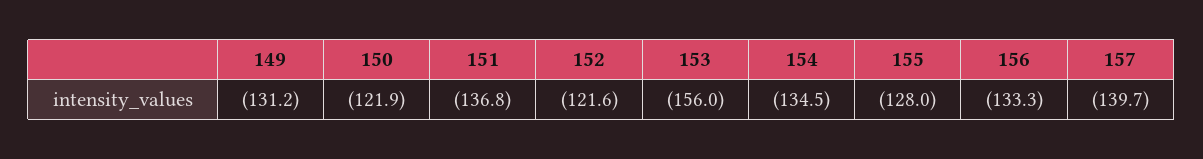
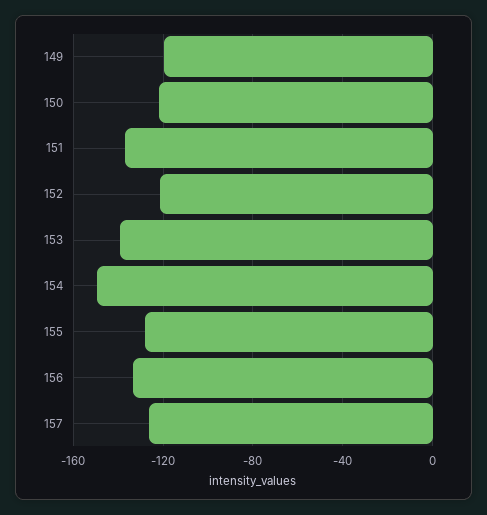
149: -131.2 -> -120
153: -156 -> -140
154: -134.5 -> -150
157: -139.7 -> -125

